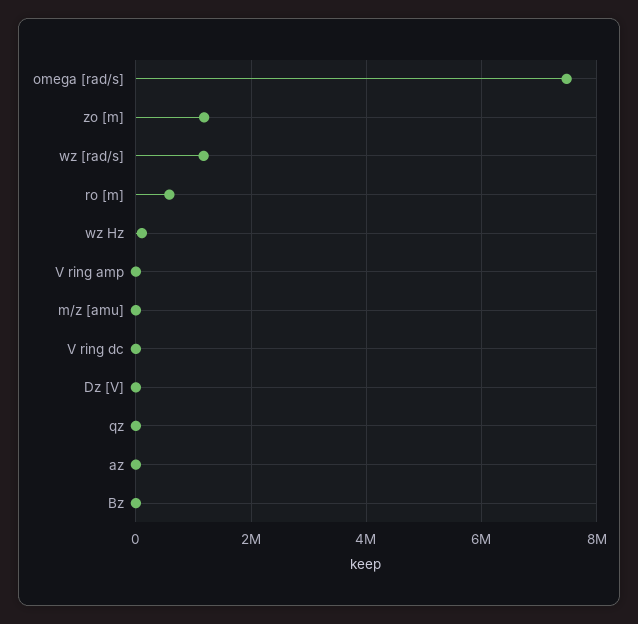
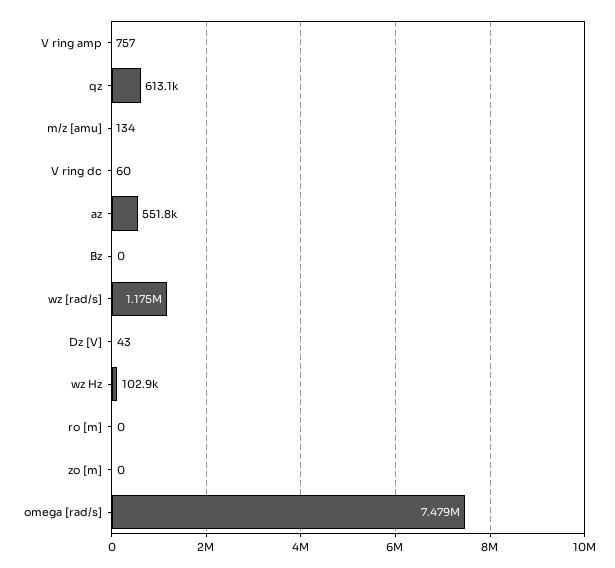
zo [m]: 1200000 -> 0
ro [m]: 600000 -> 0
qz: 0 -> 613100
az: 0 -> 551800

